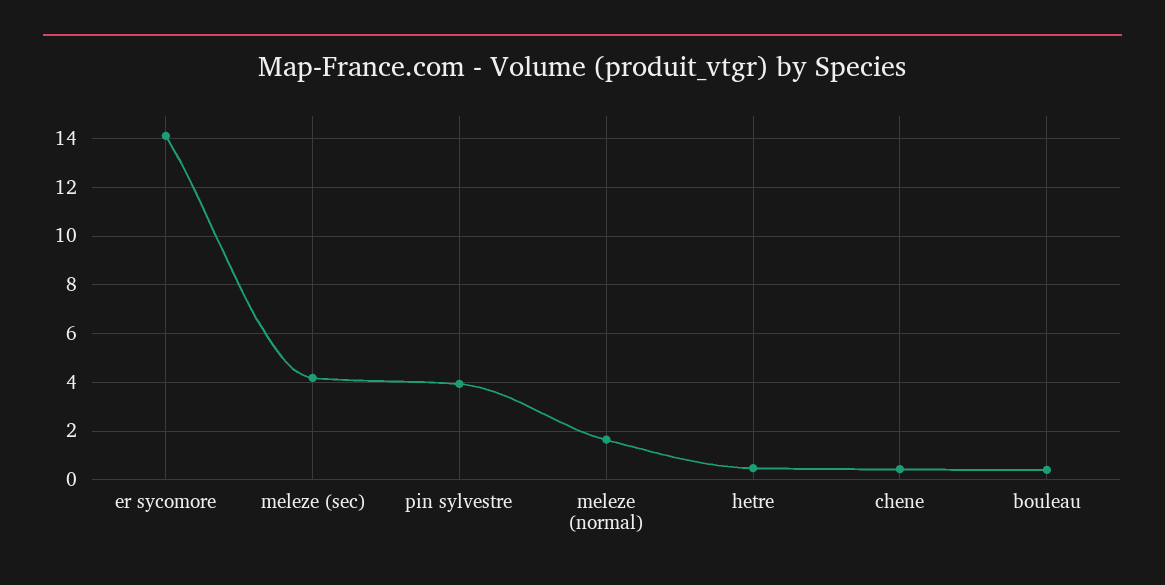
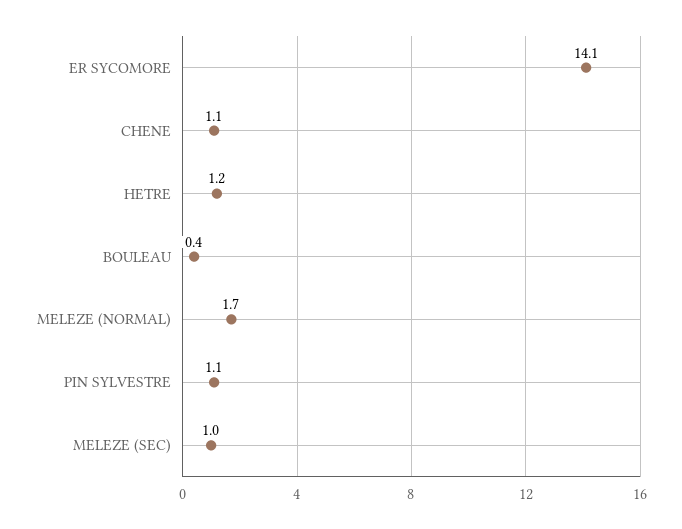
meleze (sec): 4.25 -> 1
pin sylvestre: 4 -> 1.1
hetre: 0.5 -> 1.2
chene: 0.5 -> 1.1

